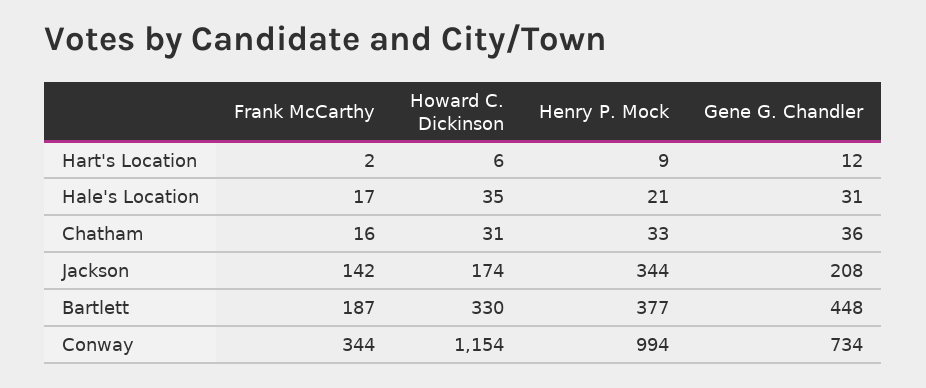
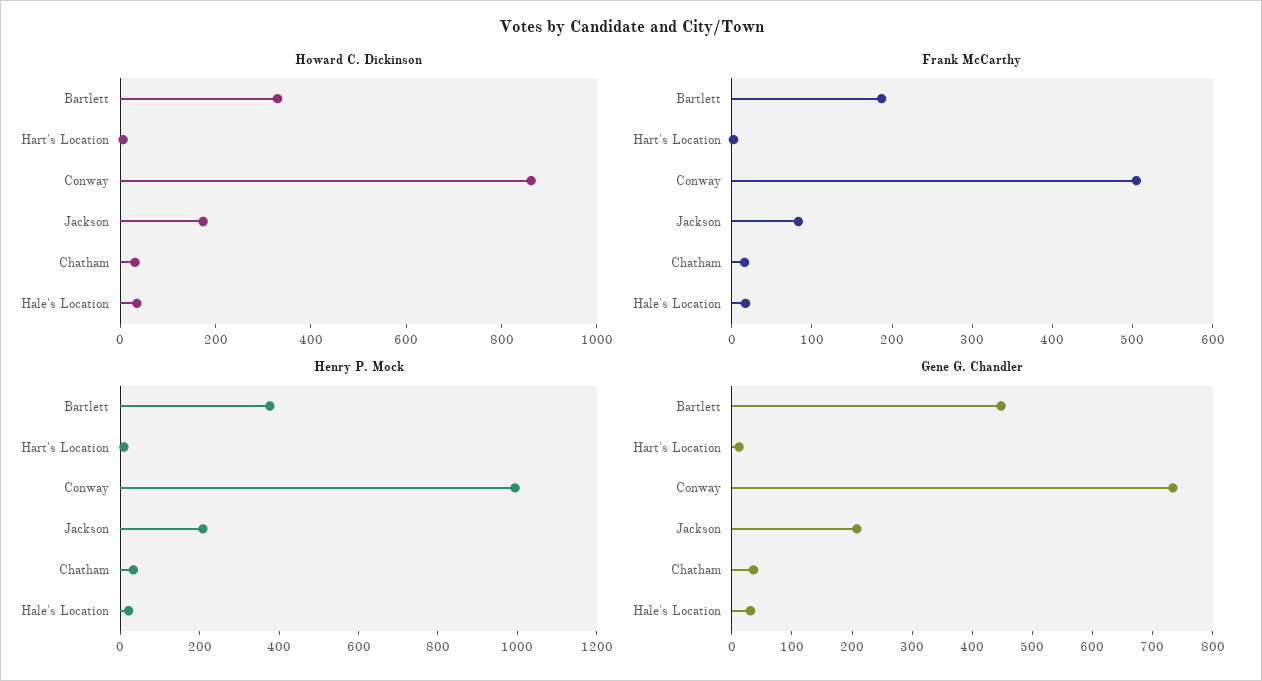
Frank McCarthy, Jackson: 142 -> 80
Henry P. Mock, Jackson: 344 -> 200
Frank McCarthy, Conway: 344 -> 500
Howard C. Dickinson, Conway: 1154 -> 850

